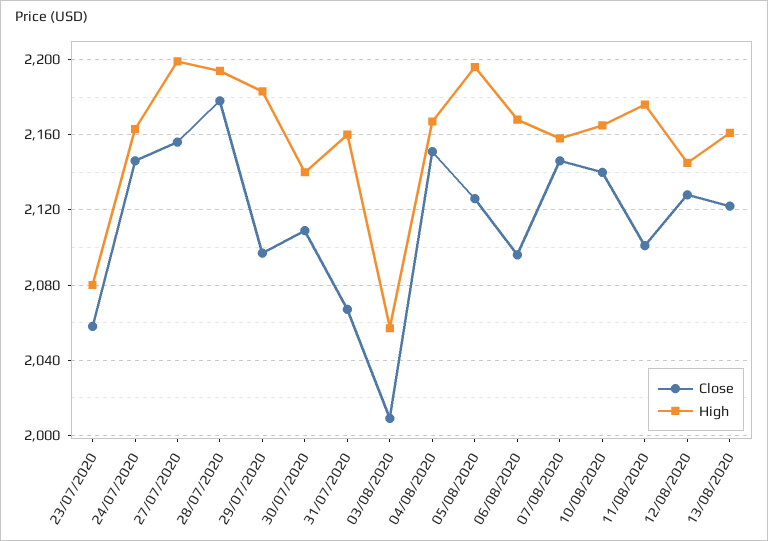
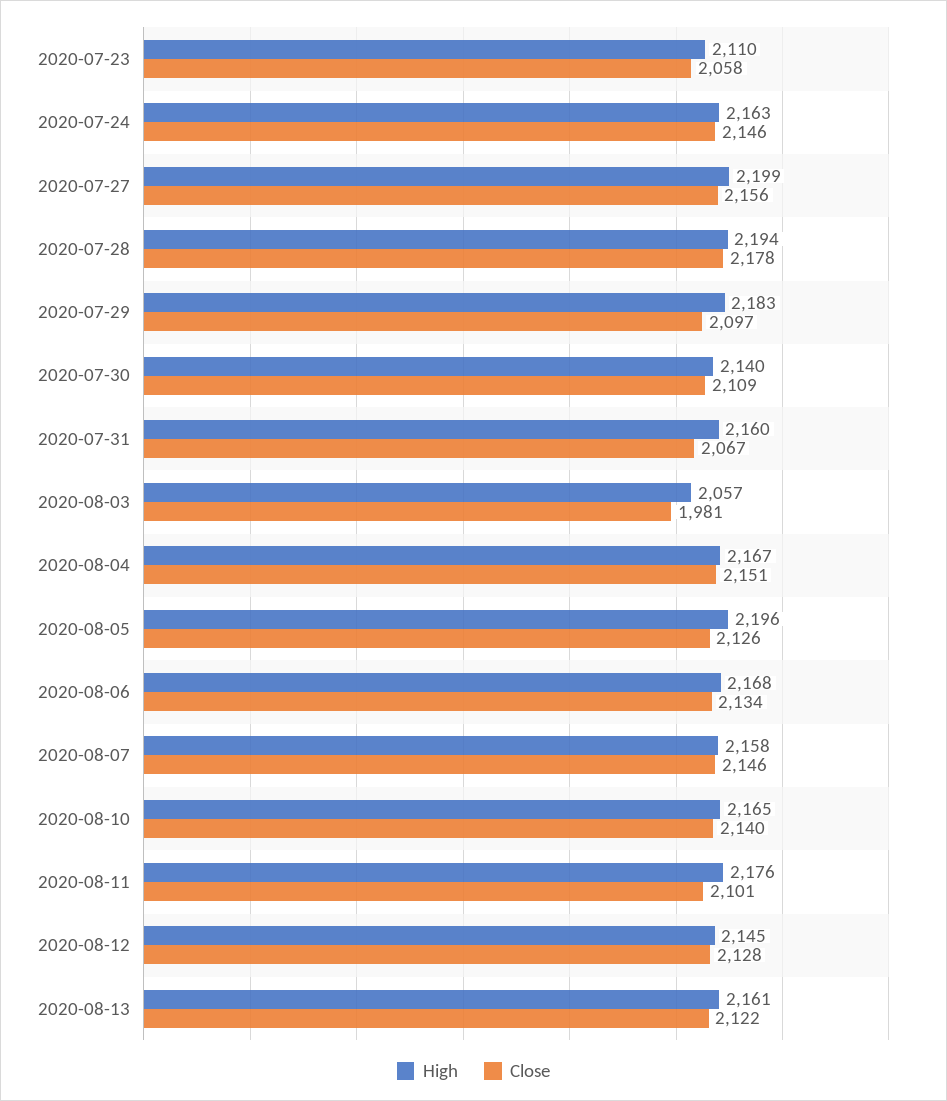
High, 23/07/2020: 2080 -> 2110
Close, 03/08/2020: 2010 -> 1981
Close, 06/08/2020: 2095 -> 2134

